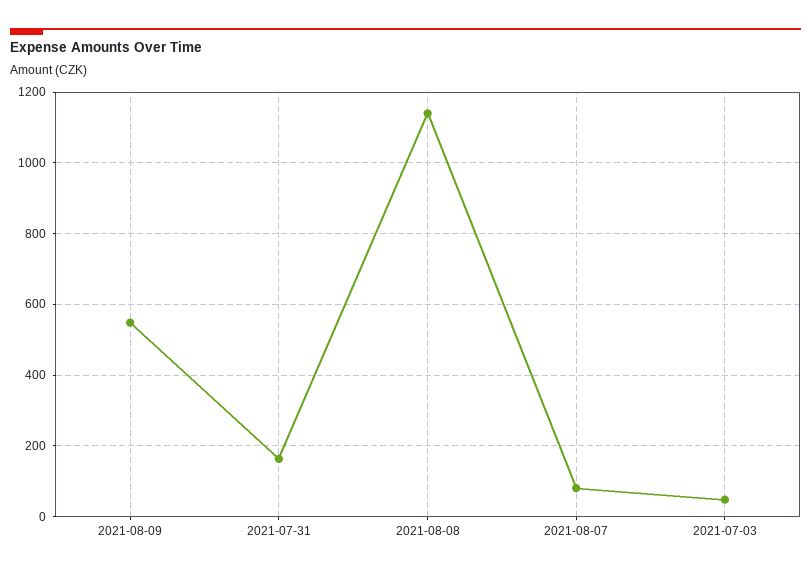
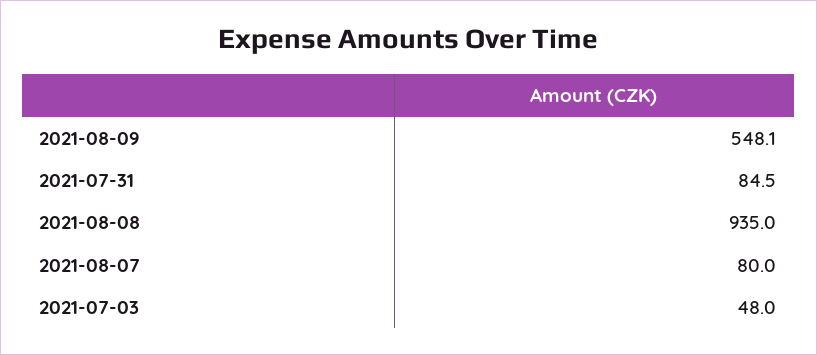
2021-07-31: 160 -> 84.5
2021-08-08: 1140 -> 935

